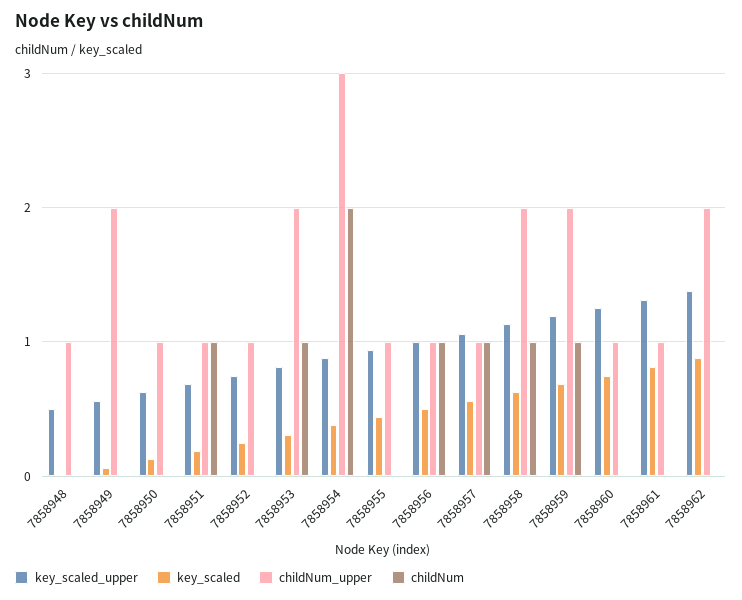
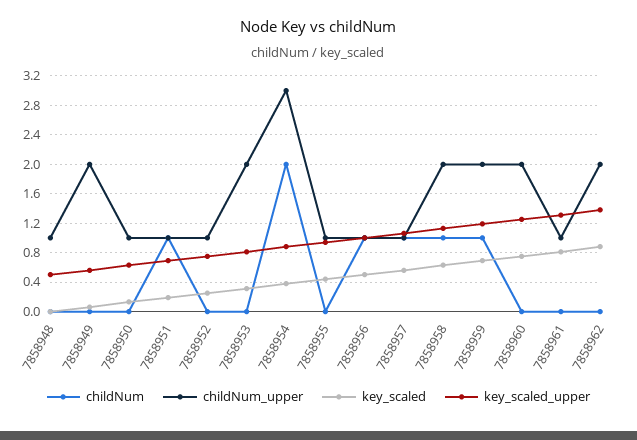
childNum, 7858953: 1 -> 0
childNum_upper, 7858960: 1 -> 2

